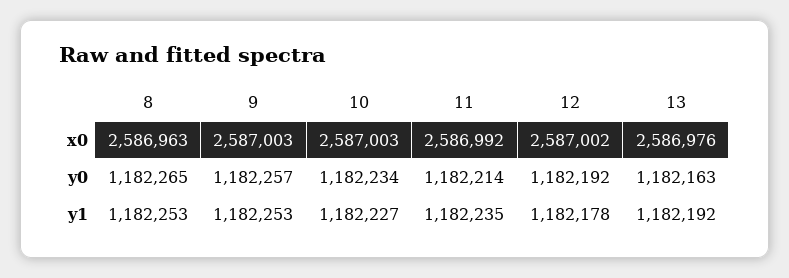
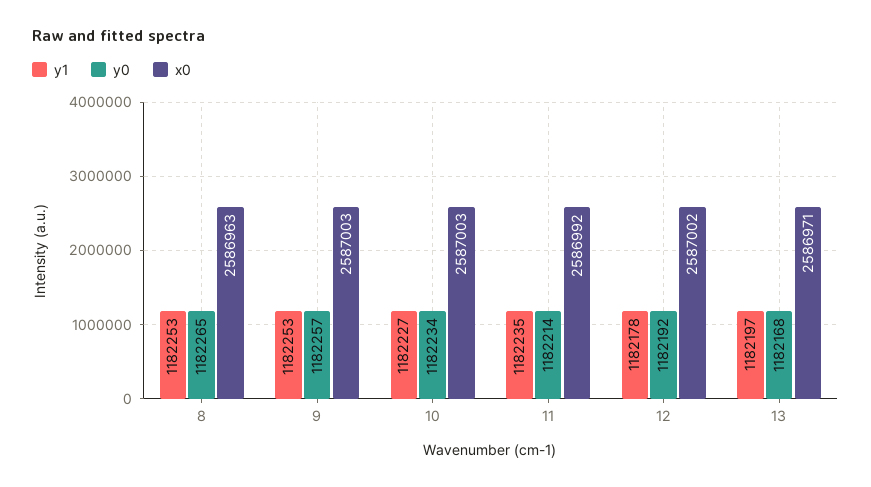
x0, 13: 2586976 -> 2586971
y0, 13: 1182163 -> 1182168
y1, 13: 1182192 -> 1182197

